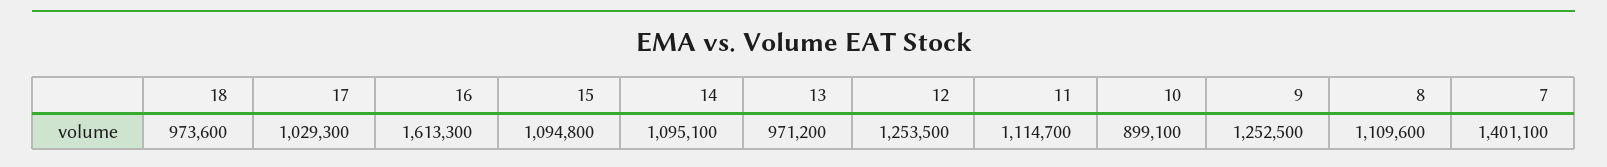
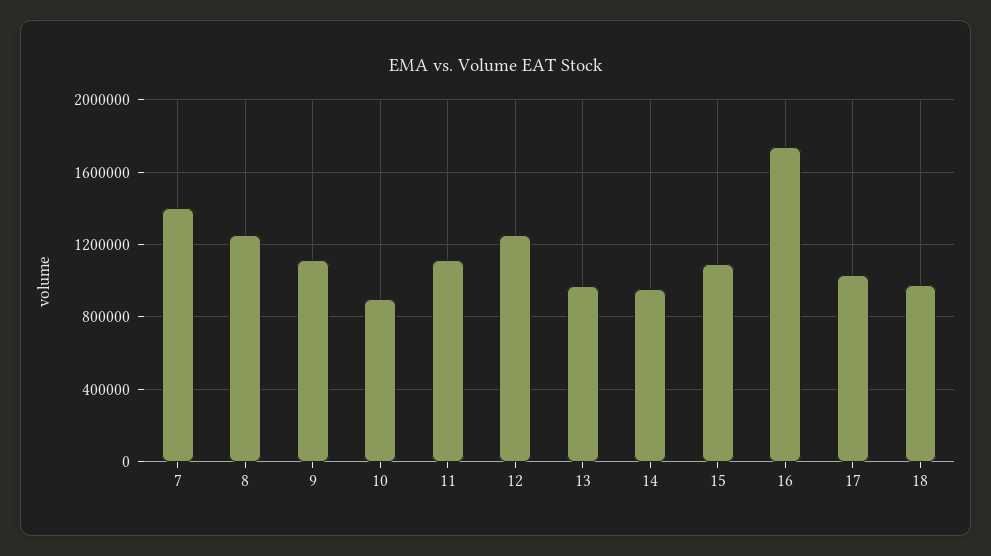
16: 1613300 -> 1750000
14: 1095100 -> 950000
9: 1252500 -> 1100000
8: 1109600 -> 1250000

